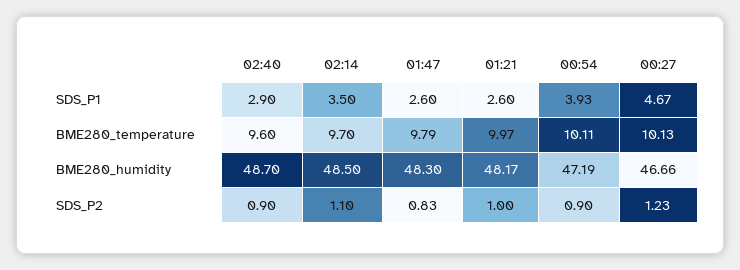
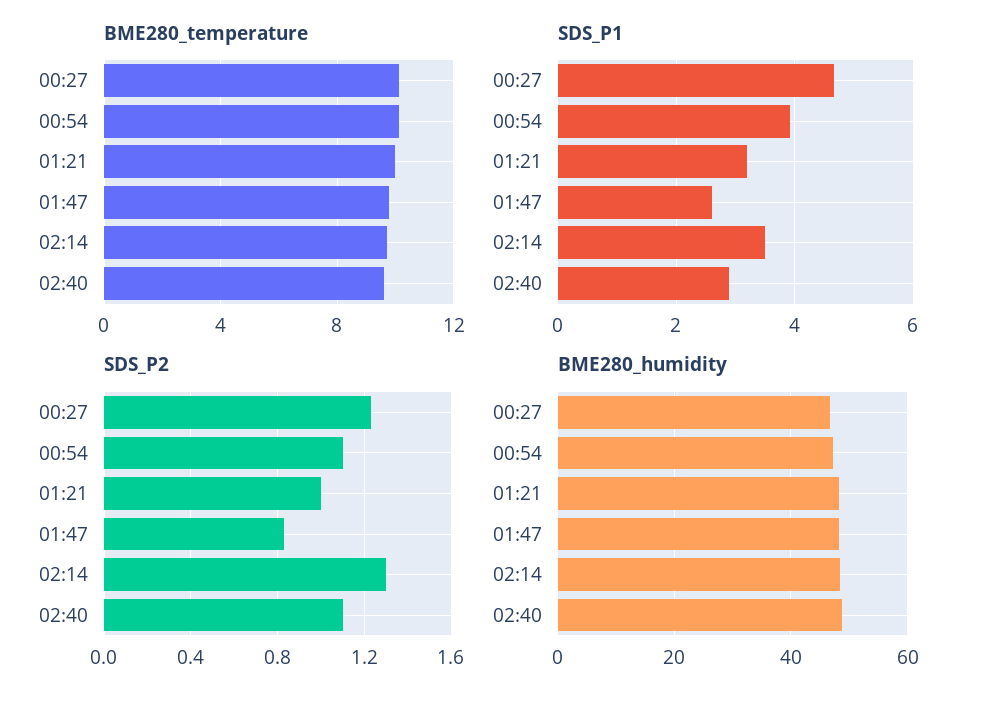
SDS_P1, 01:21: 2.6 -> 3.2
SDS_P2, 02:40: 0.9 -> 1.1
SDS_P2, 02:14: 1.1 -> 1.3
SDS_P2, 00:54: 0.9 -> 1.1

